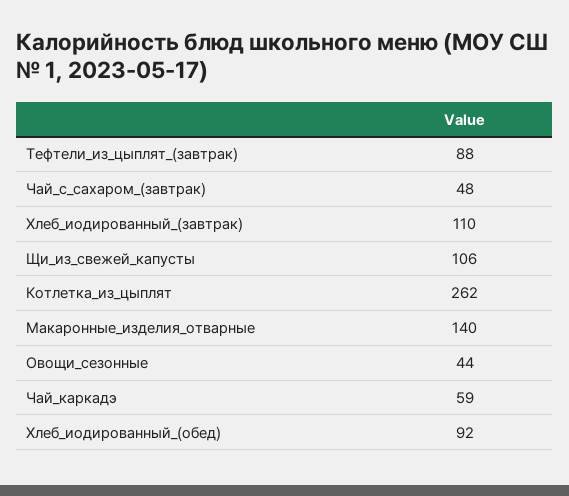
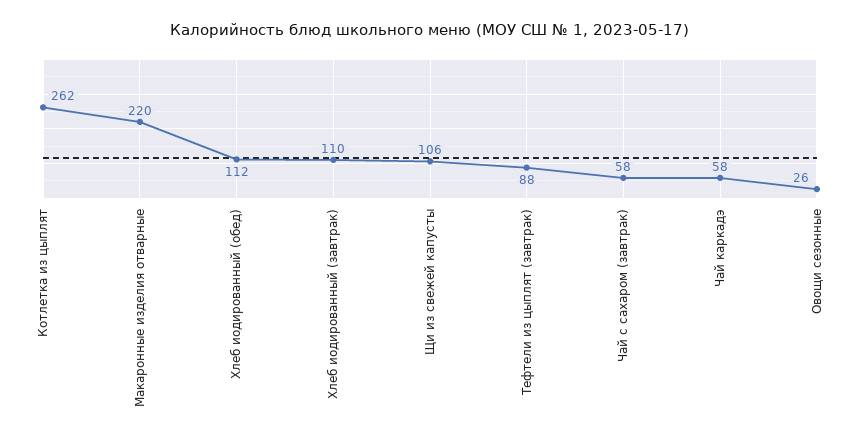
Чай_с_сахаром_(завтрак): 48 -> 58
Макаронные_изделия_отварные: 140 -> 220
Овощи_сезонные: 44 -> 26
Чай_каркадэ: 59 -> 58
Хлеб_иодированный_(обед): 92 -> 112

